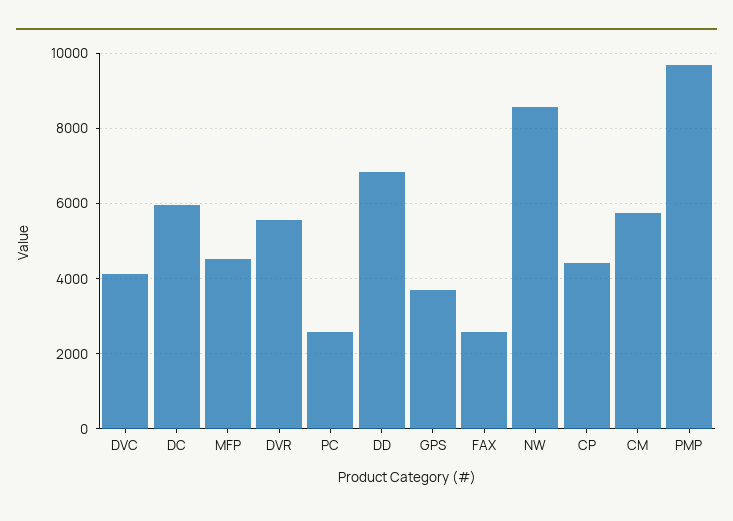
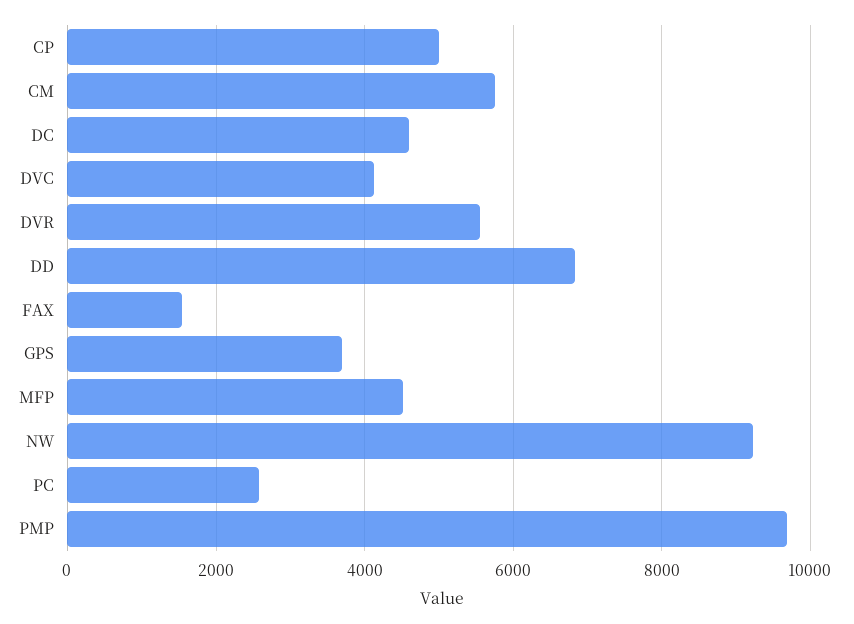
DC: 6000 -> 4600
FAX: 2600 -> 1600
NW: 8600 -> 9200
CP: 4400 -> 5000

